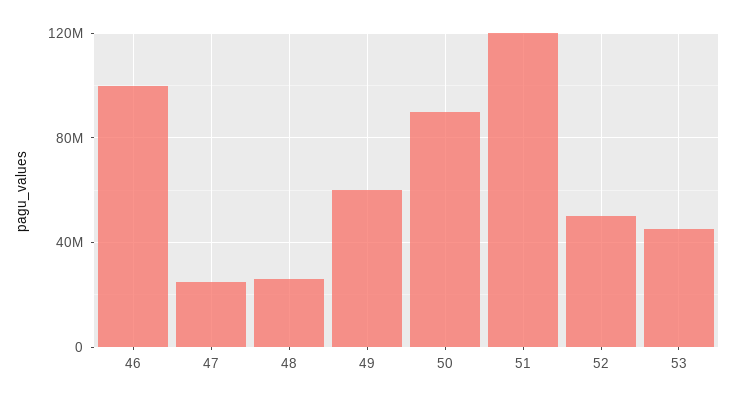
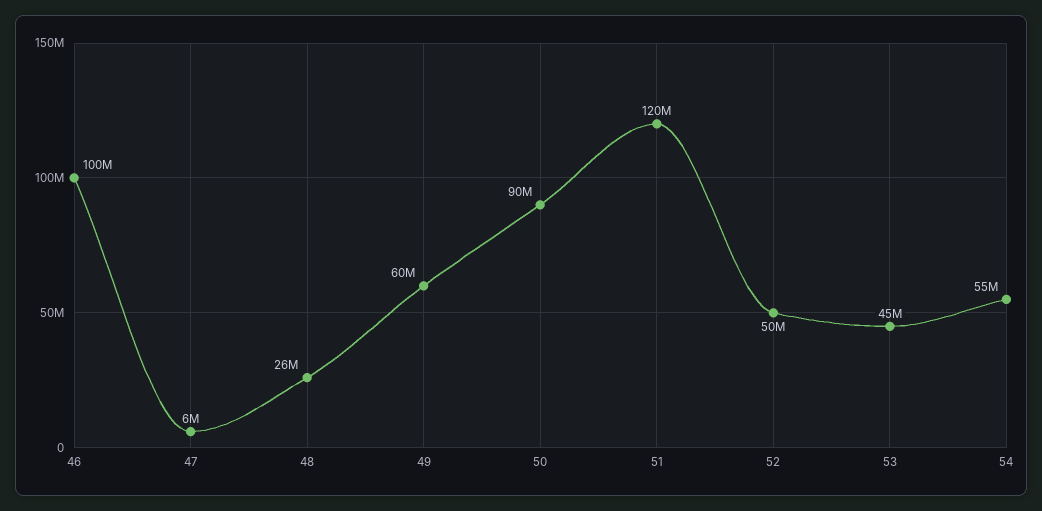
47: 25000000 -> 6000000
54: none -> 55000000

